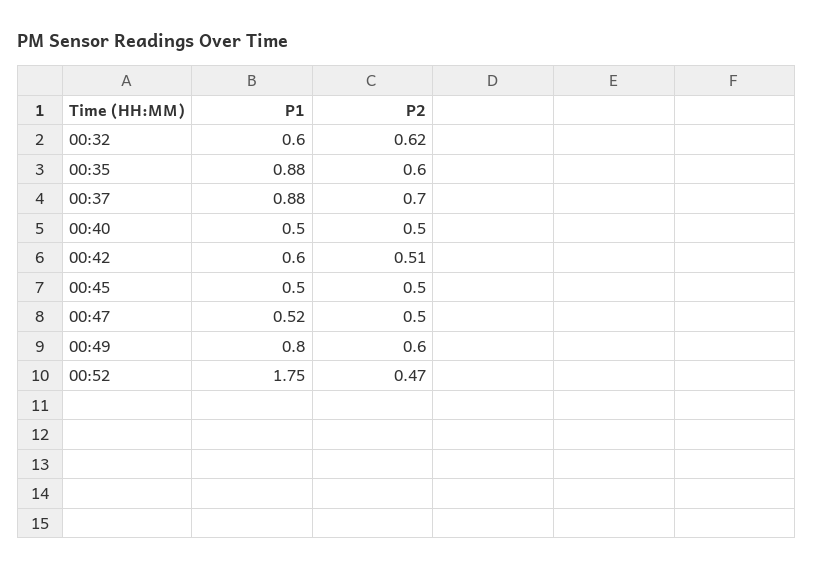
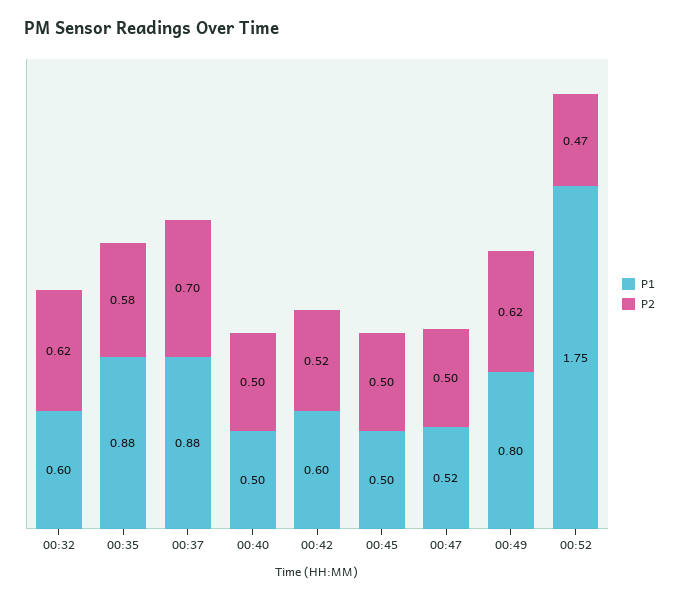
P2, 00:35: 0.6 -> 0.58
P2, 00:42: 0.51 -> 0.52
P2, 00:49: 0.6 -> 0.62

